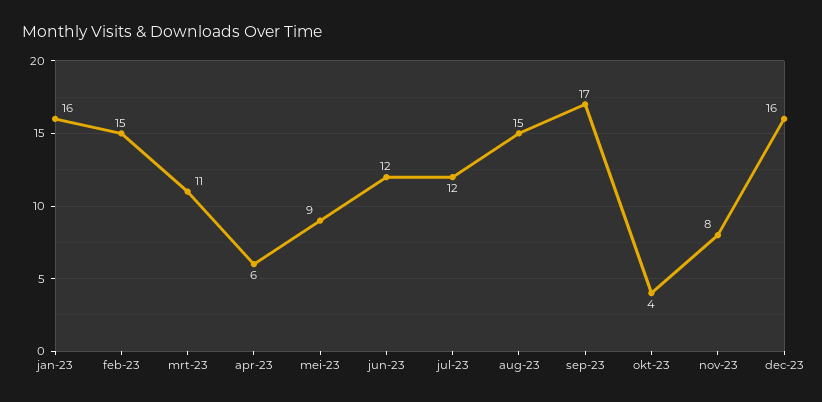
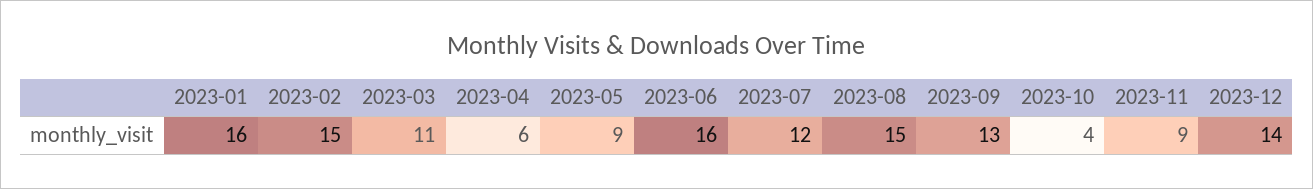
jun-23: 12 -> 16
sep-23: 17 -> 13
nov-23: 8 -> 9
dec-23: 16 -> 14

